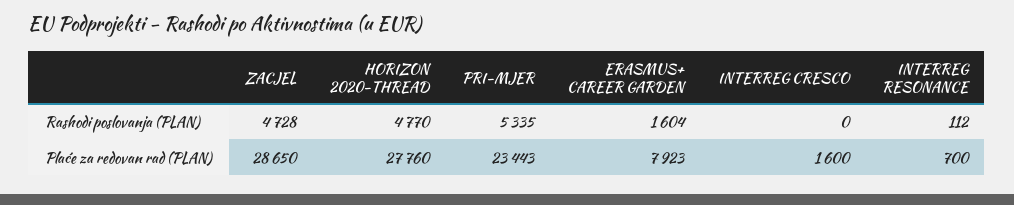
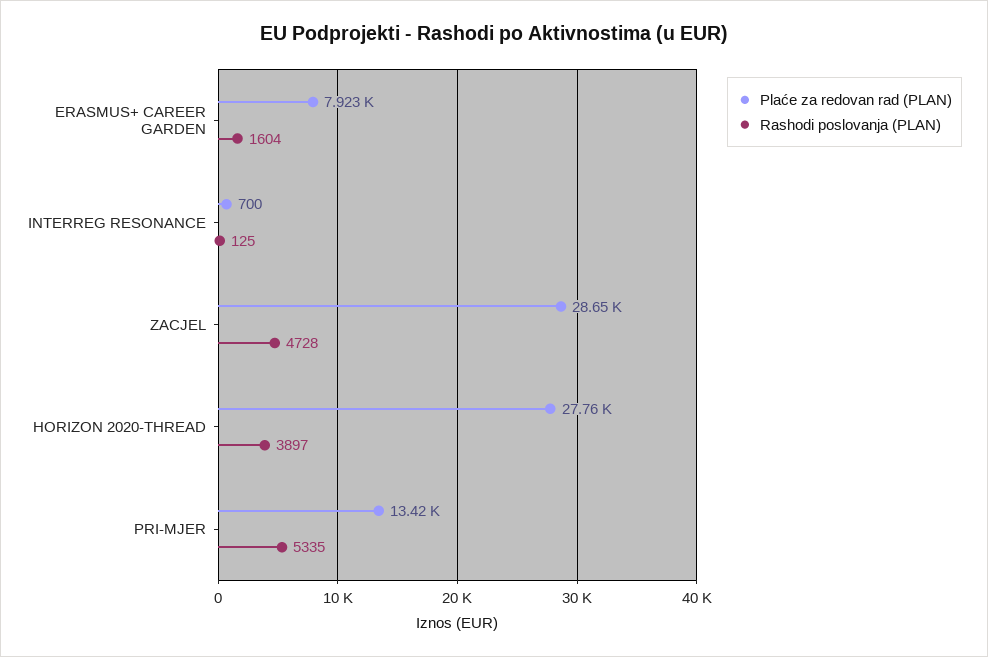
Rashodi poslovanja (PLAN), HORIZON 2020-THREAD: 4770 -> 3897
Rashodi poslovanja (PLAN), INTERREG CRESCO: 0 -> none
Rashodi poslovanja (PLAN), INTERREG RESONANCE: 112 -> 125
Plaće za redovan rad (PLAN), PRI-MJER: 23443 -> 13420
Plaće za redovan rad (PLAN), INTERREG CRESCO: 1600 -> none

